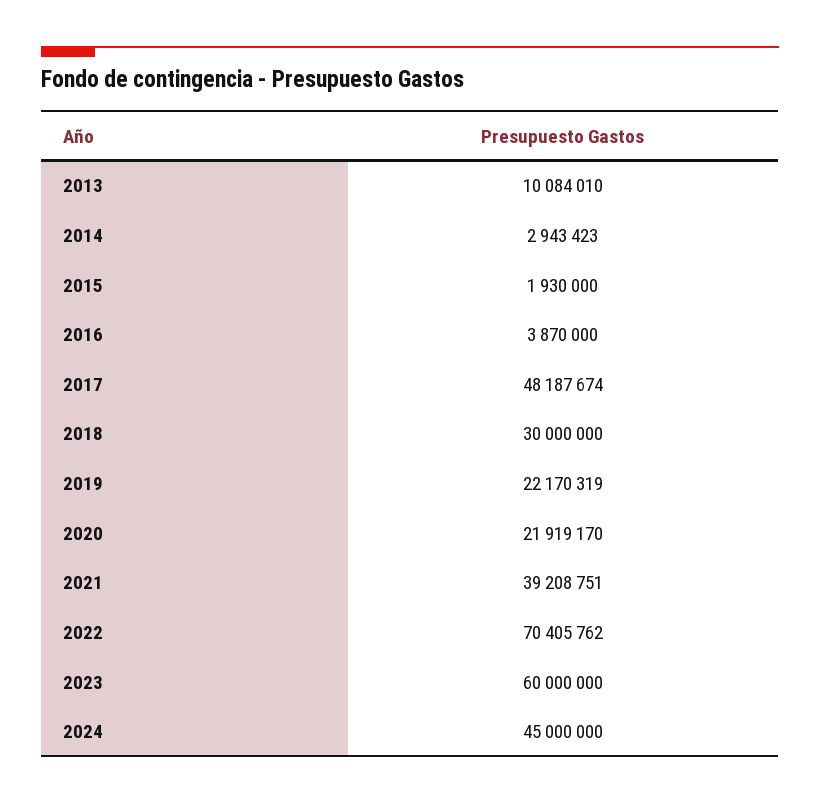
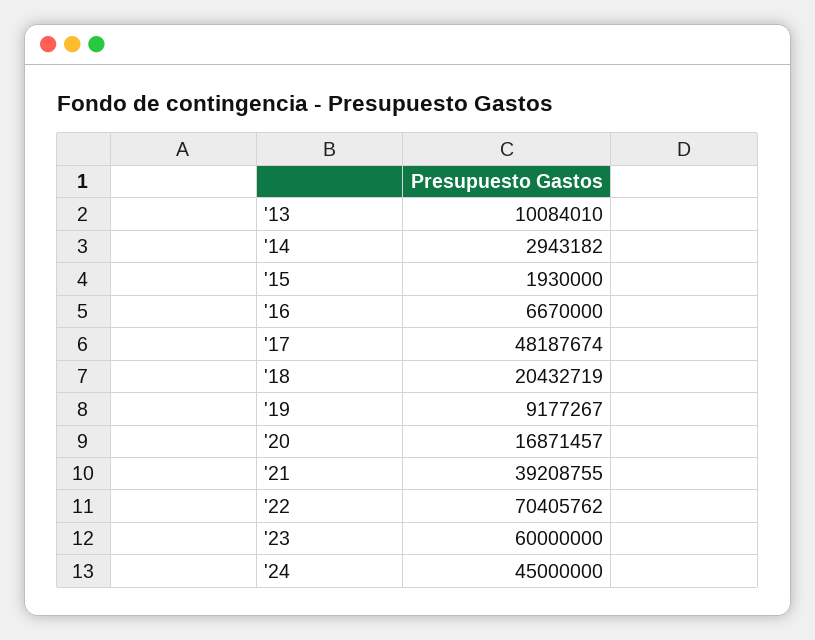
2014: 2943423 -> 2943182
2016: 3870000 -> 6670000
2018: 30000000 -> 20432719
2019: 22170319 -> 9177267
2020: 21919170 -> 16871457
2021: 39208751 -> 39208755

